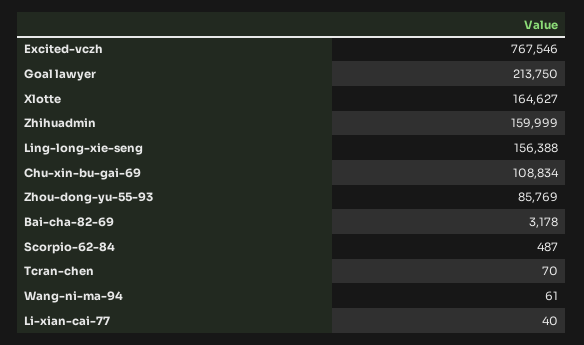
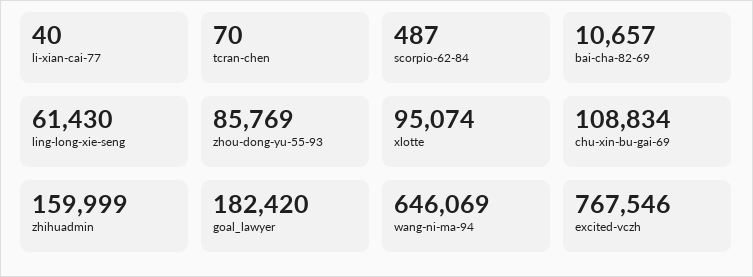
Goal lawyer: 213750 -> 182420
Xlotte: 164627 -> 95074
Ling-long-xie-seng: 156388 -> 61430
Bai-cha-82-69: 3178 -> 10657
Wang-ni-ma-94: 61 -> 646069

